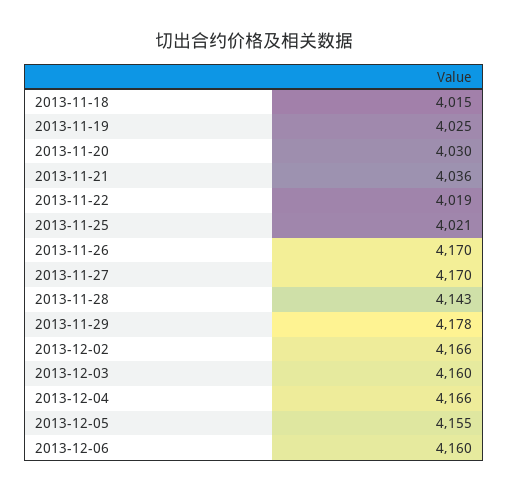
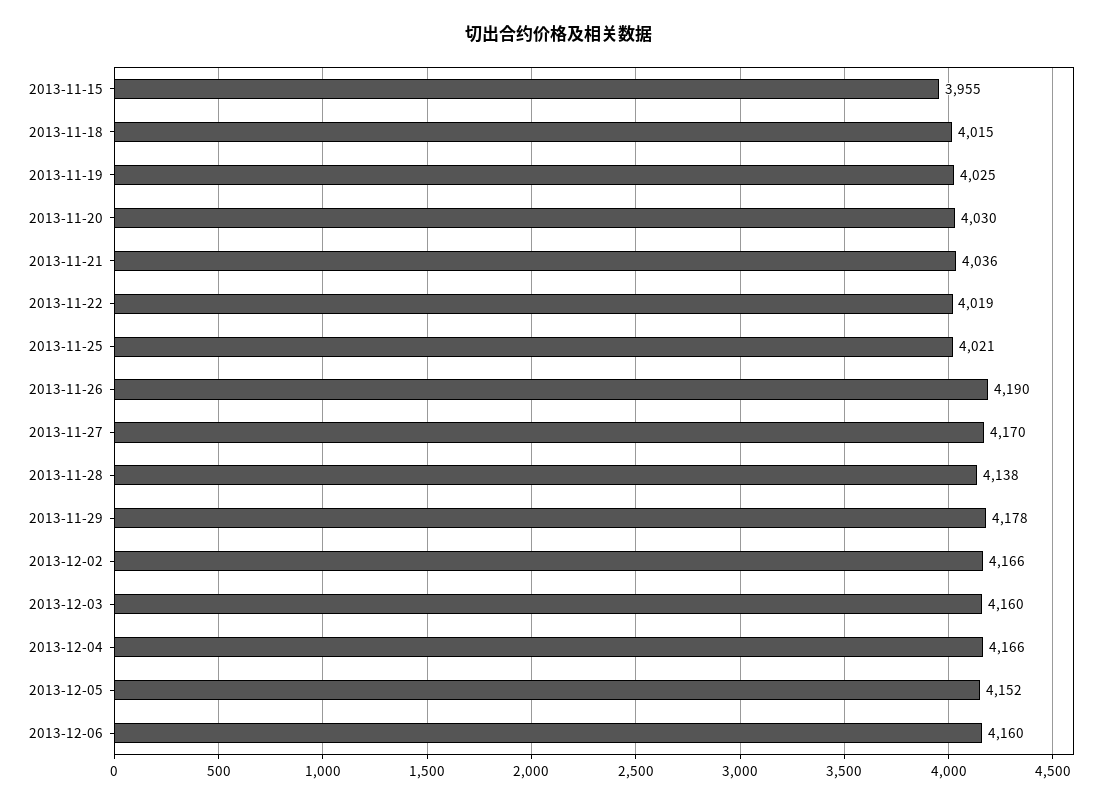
2013-11-26: 4170 -> 4190
2013-11-28: 4143 -> 4138
2013-12-05: 4155 -> 4152
2013-11-15: none -> 3955

